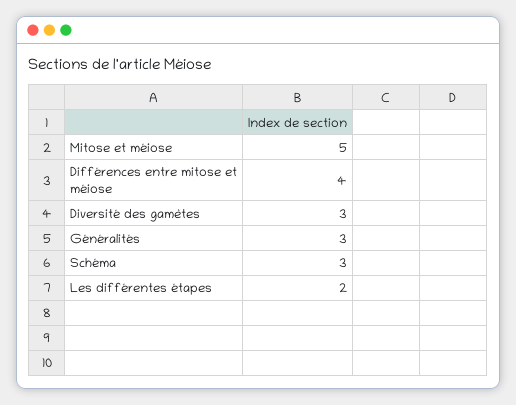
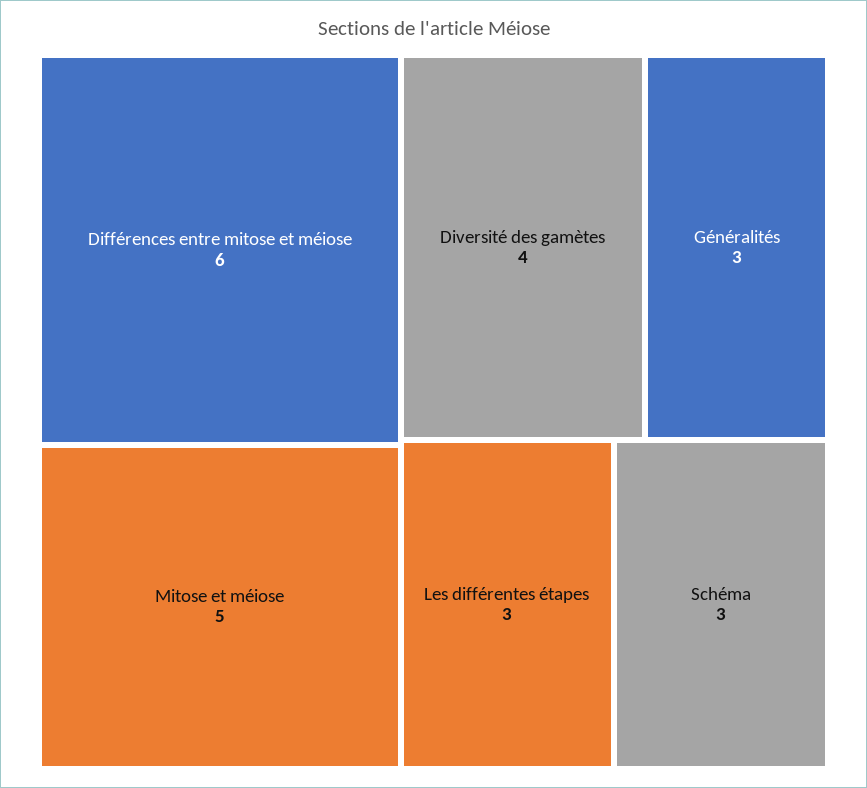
Différences entre mitose et méiose: 4 -> 6
Diversité des gamètes: 3 -> 4
Les différentes étapes: 2 -> 3

